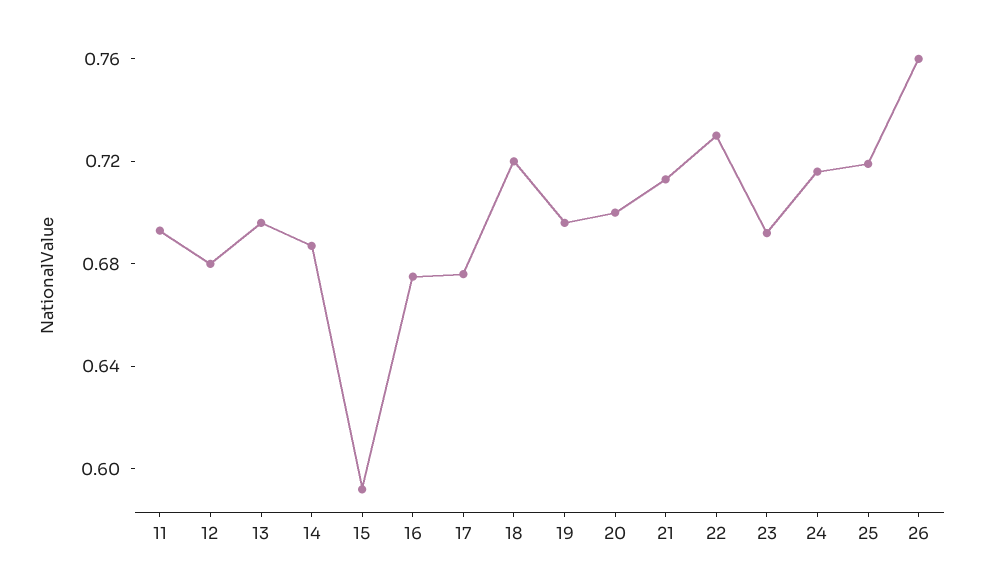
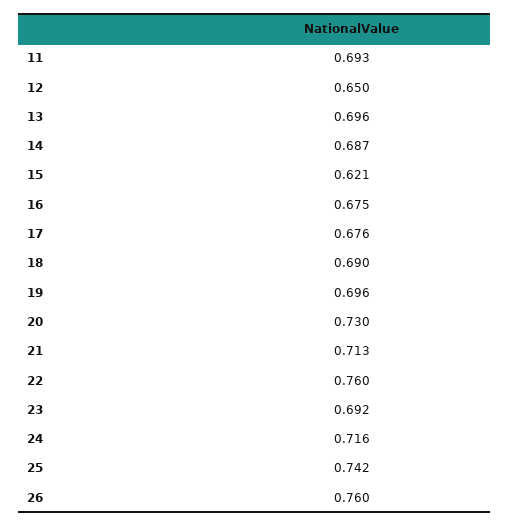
12: 0.68 -> 0.65
15: 0.59 -> 0.621
18: 0.72 -> 0.69
20: 0.7 -> 0.73
22: 0.73 -> 0.76
25: 0.72 -> 0.742

